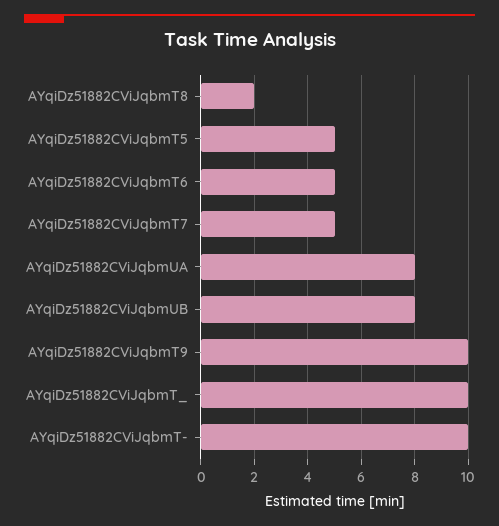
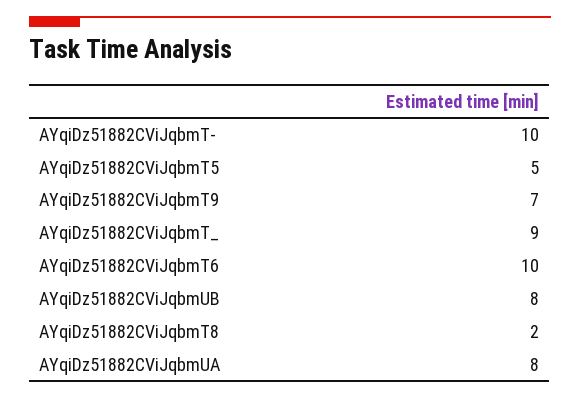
AYqiDz51882CViJqbmT6: 5 -> 10
AYqiDz51882CViJqbmT7: 5 -> none
AYqiDz51882CViJqbmT9: 10 -> 7
AYqiDz51882CViJqbmT_: 10 -> 9

